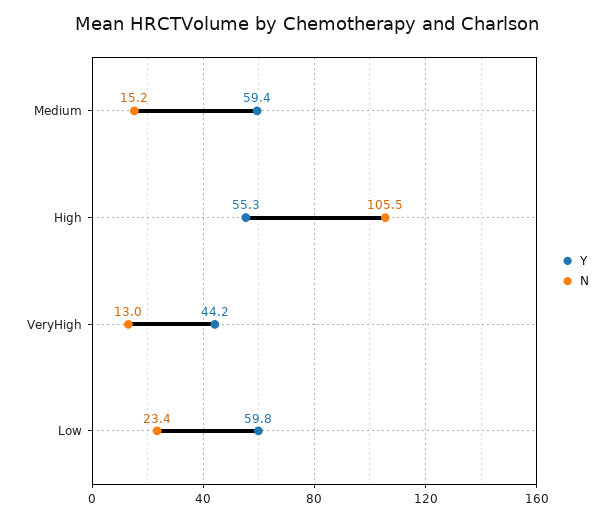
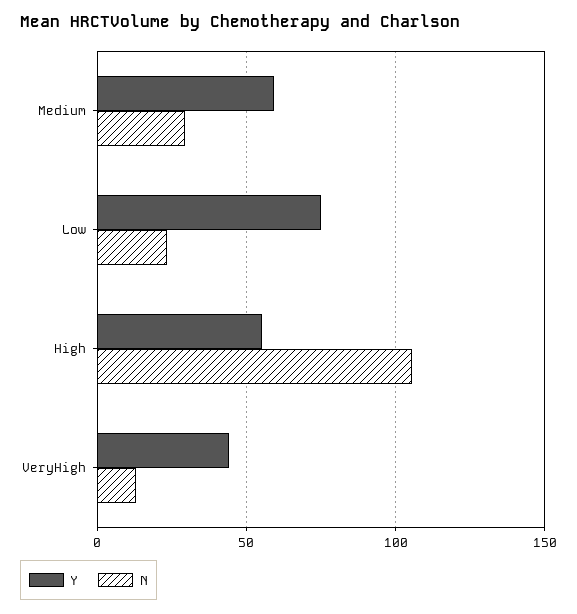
N, Medium: 15.2 -> 30
Y, Low: 59.8 -> 75

